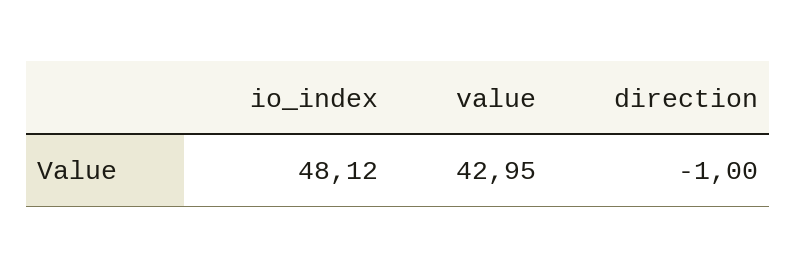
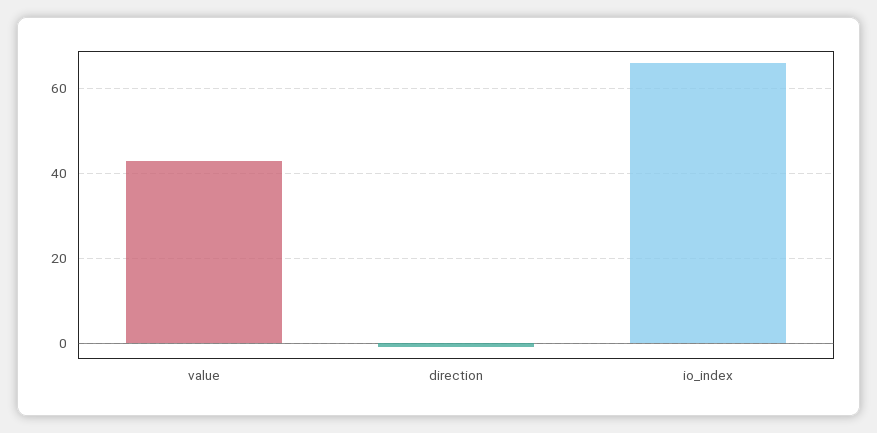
io_index: 48.12 -> 66

